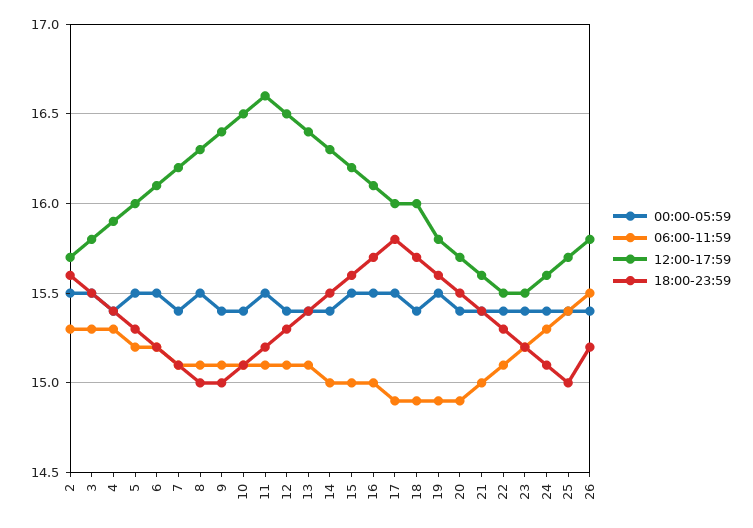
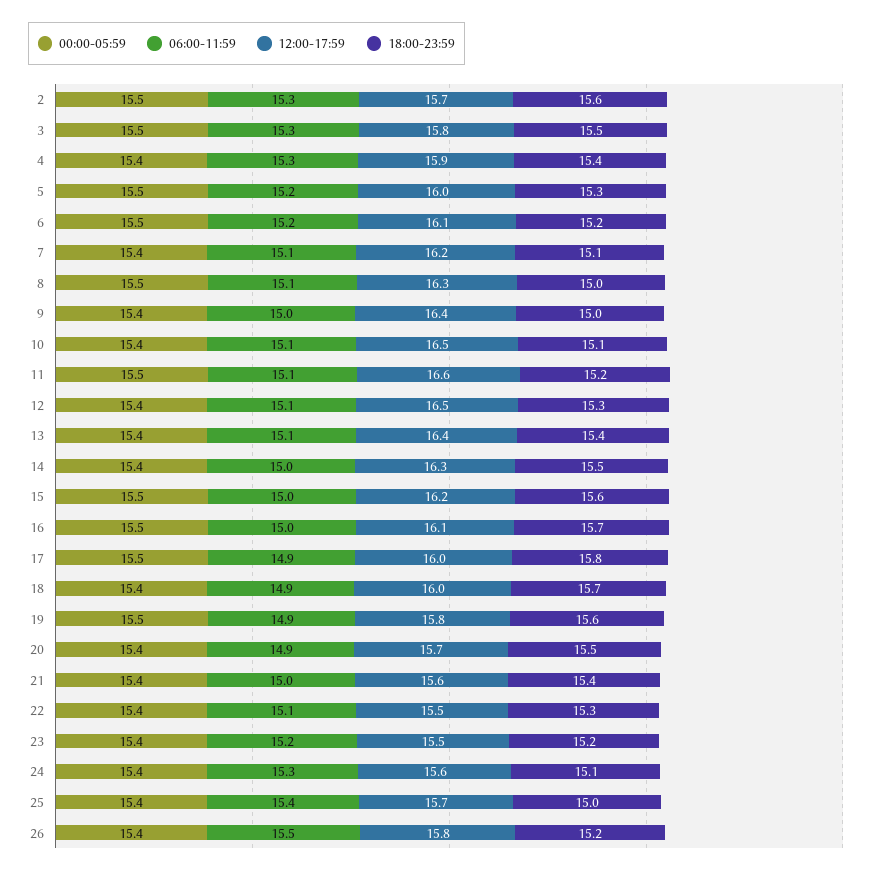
06:00-11:59, 9: 15.1 -> 15

